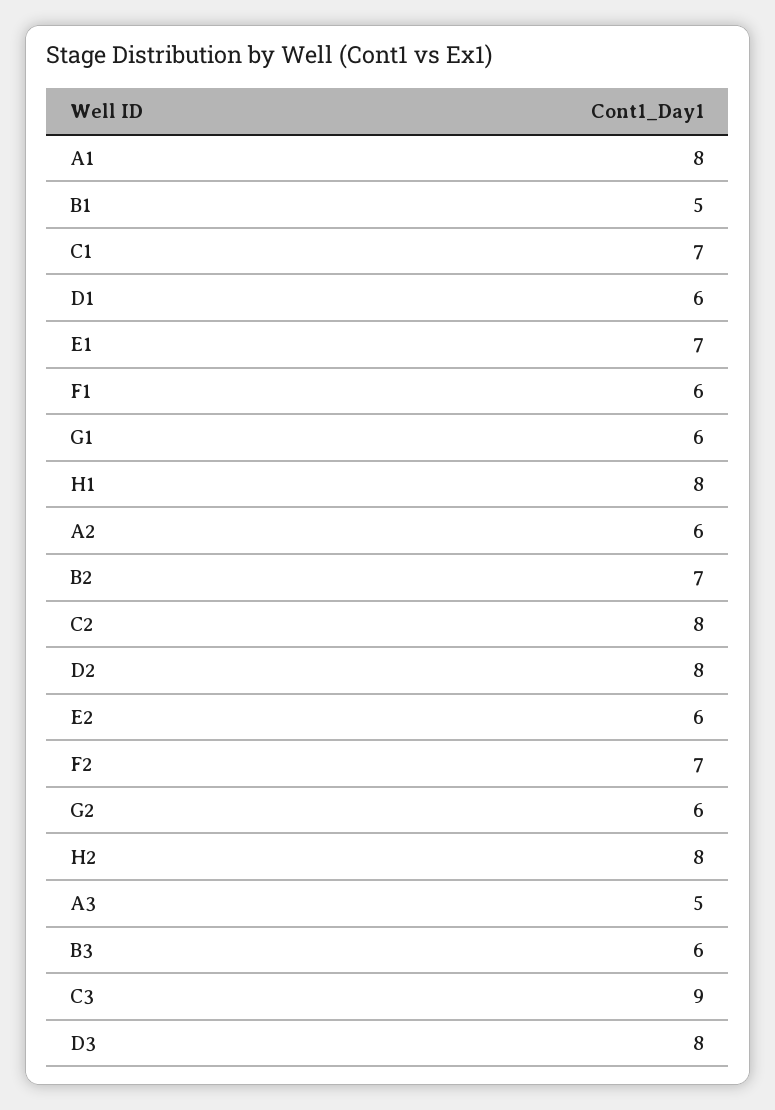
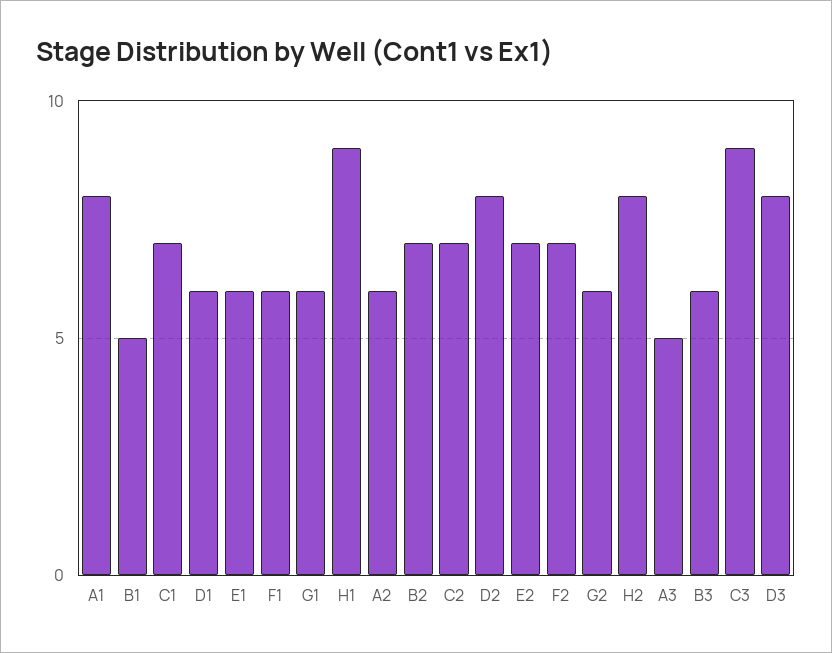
E1: 7 -> 6
H1: 8 -> 9
C2: 8 -> 7
E2: 6 -> 7

